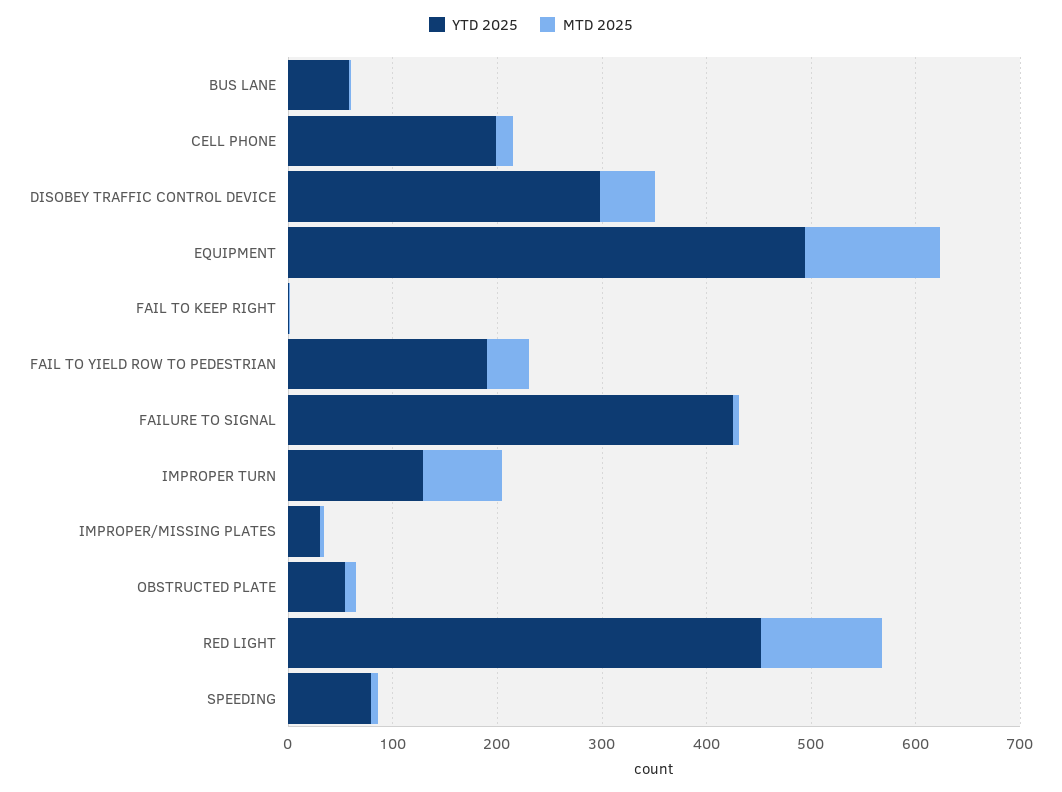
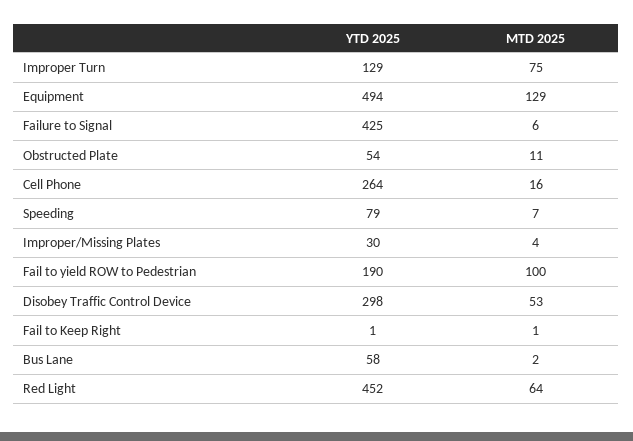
YTD 2025, CELL PHONE: 200 -> 264
MTD 2025, FAIL TO YIELD ROW TO PEDESTRIAN: 40 -> 100
MTD 2025, RED LIGHT: 120 -> 64

